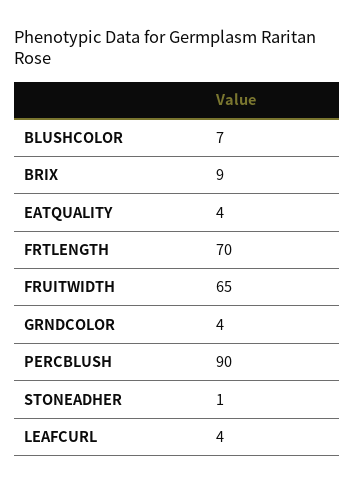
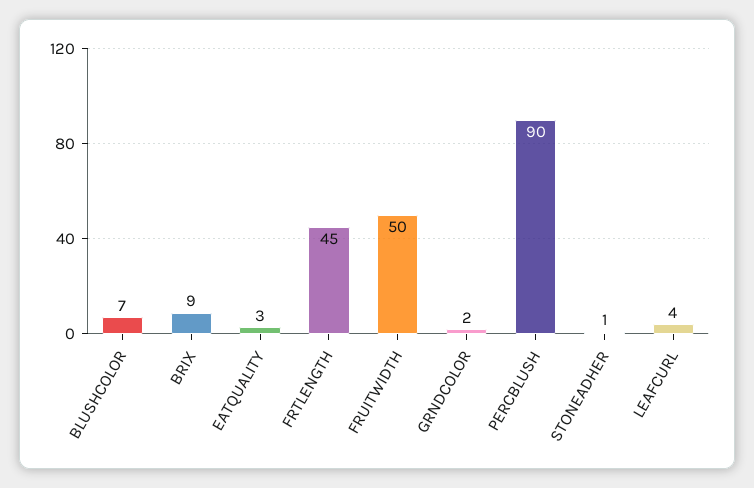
EATQUALITY: 4 -> 3
FRTLENGTH: 70 -> 45
FRUITWIDTH: 65 -> 50
GRNDCOLOR: 4 -> 2

